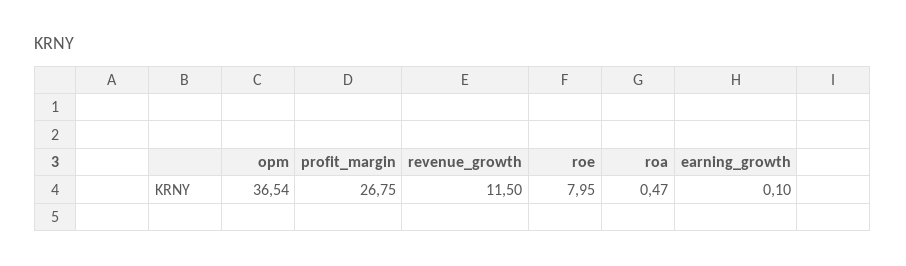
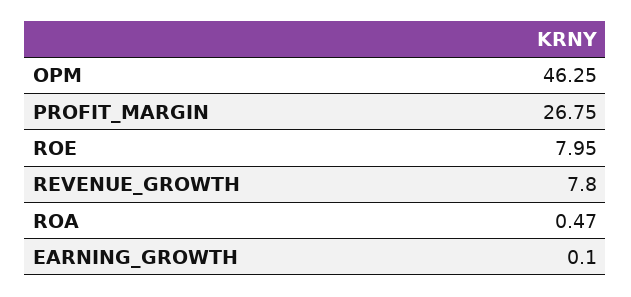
opm: 36.54 -> 46.25
revenue_growth: 11.5 -> 7.8

